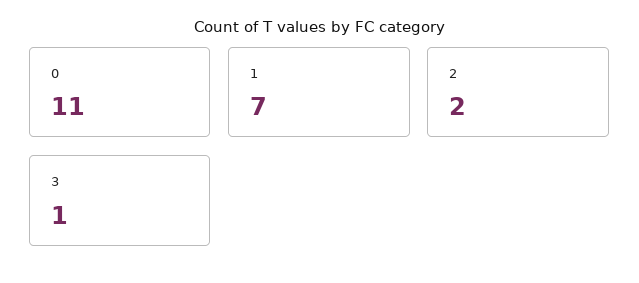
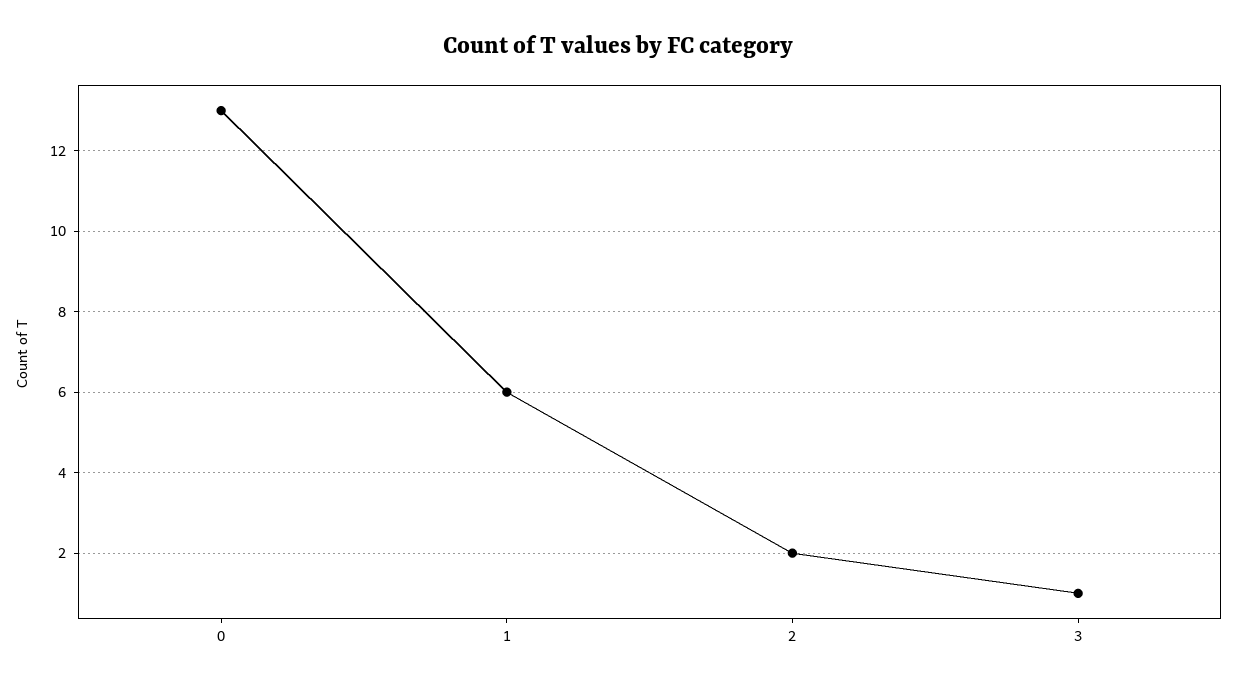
0: 11 -> 13
1: 7 -> 6

